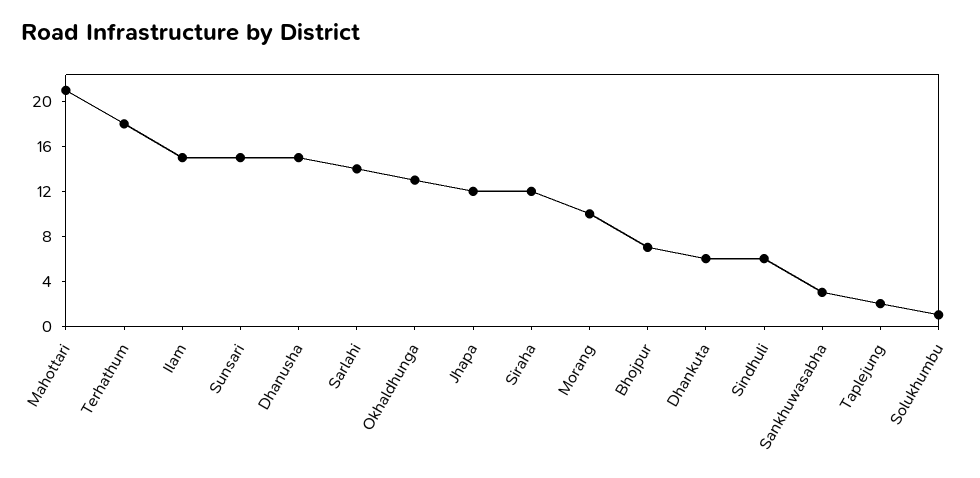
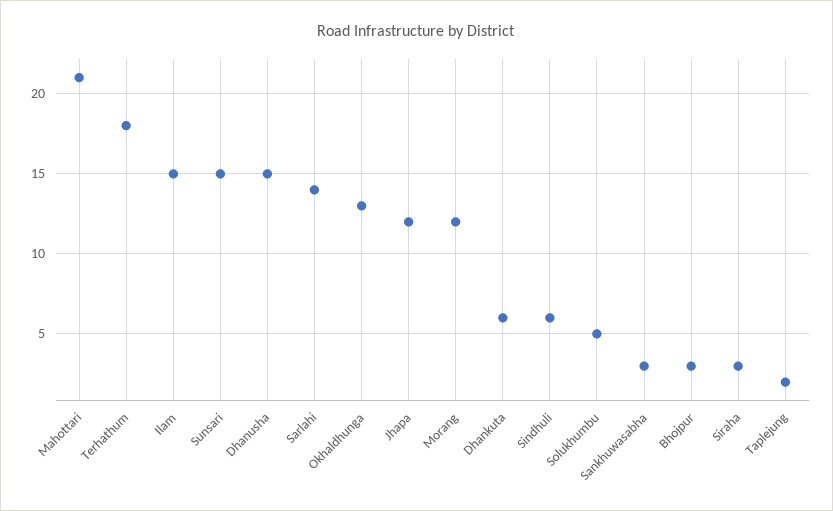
Siraha: 12 -> 3
Morang: 10 -> 12
Bhojpur: 7 -> 3
Solukhumbu: 1 -> 5

